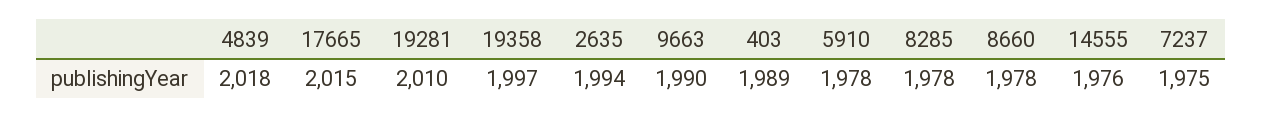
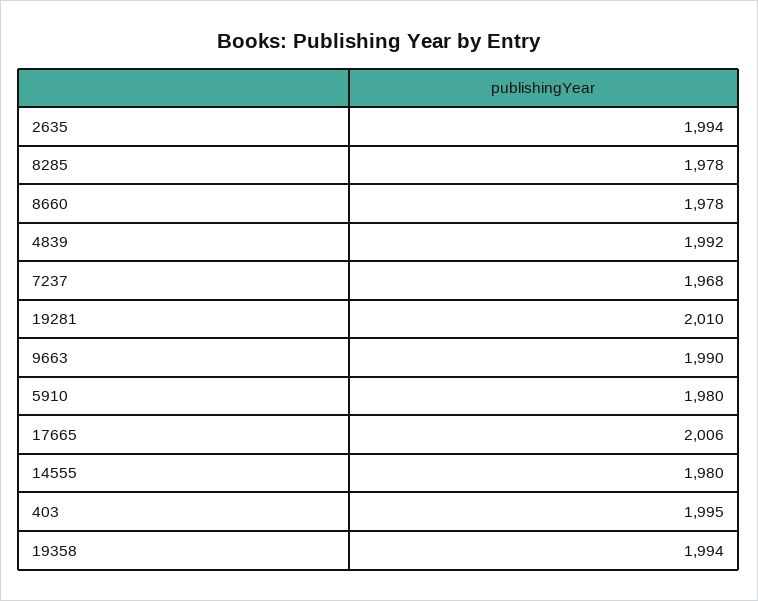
4839: 2018 -> 1992
17665: 2015 -> 2006
19358: 1997 -> 1994
403: 1989 -> 1995
5910: 1978 -> 1980
14555: 1976 -> 1980
7237: 1975 -> 1968

